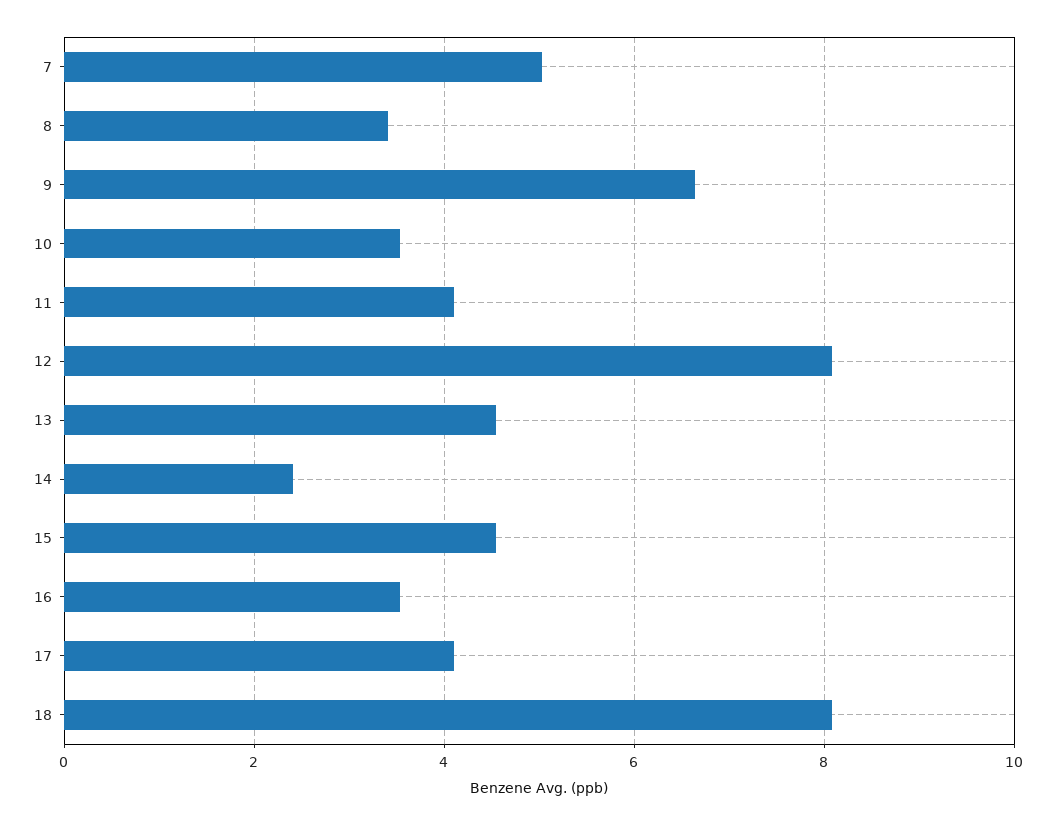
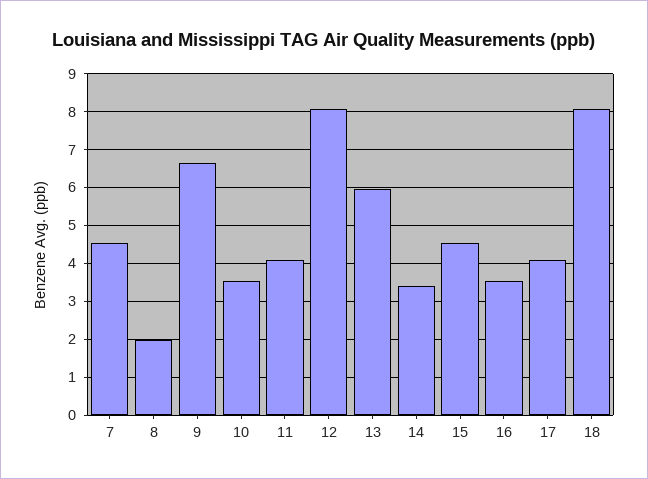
7: 5 -> 4.6
8: 3.4 -> 2
13: 4.6 -> 6
14: 2.4 -> 3.4

